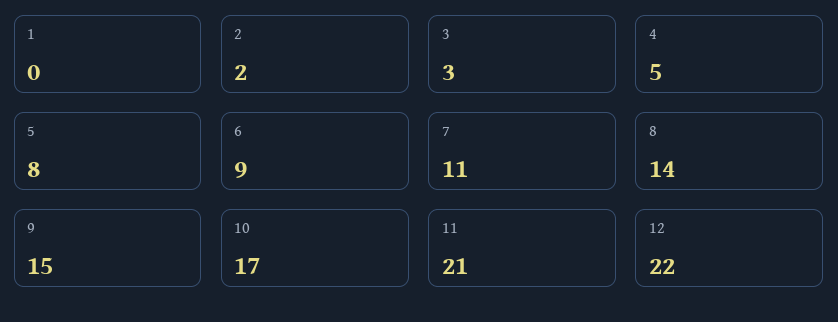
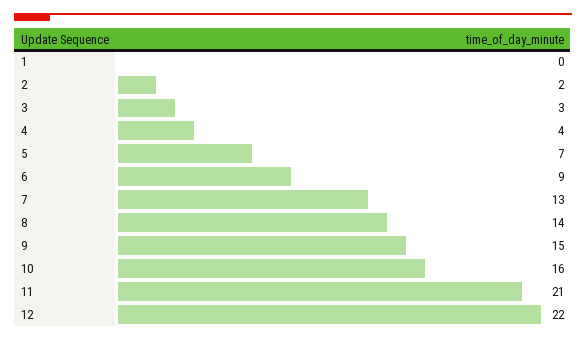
4: 5 -> 4
5: 8 -> 7
7: 11 -> 13
10: 17 -> 16

